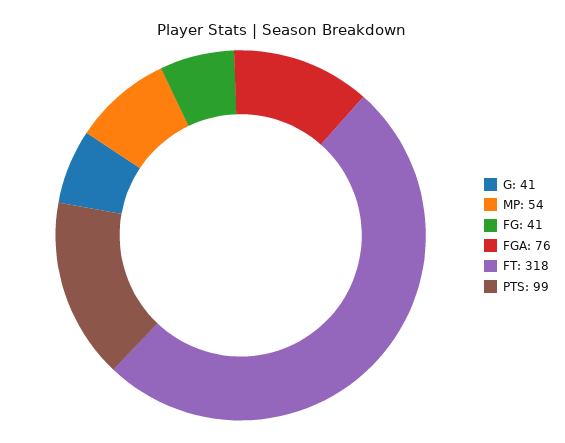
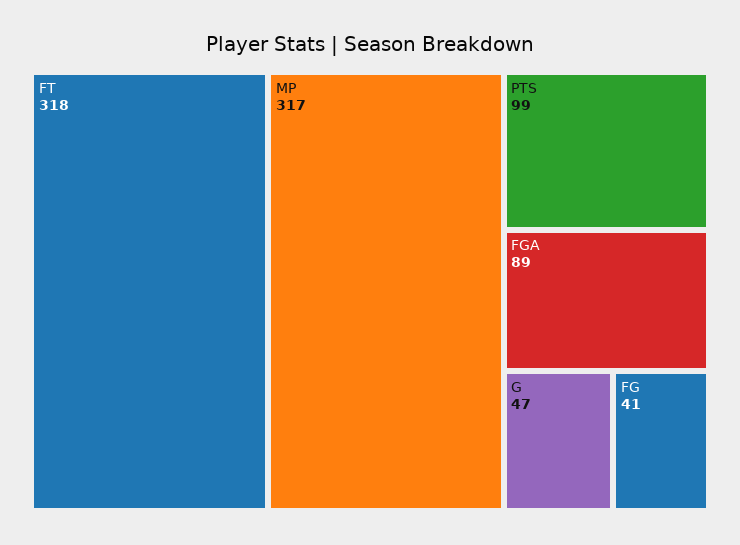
G: 41 -> 47
MP: 54 -> 317
FGA: 76 -> 89

